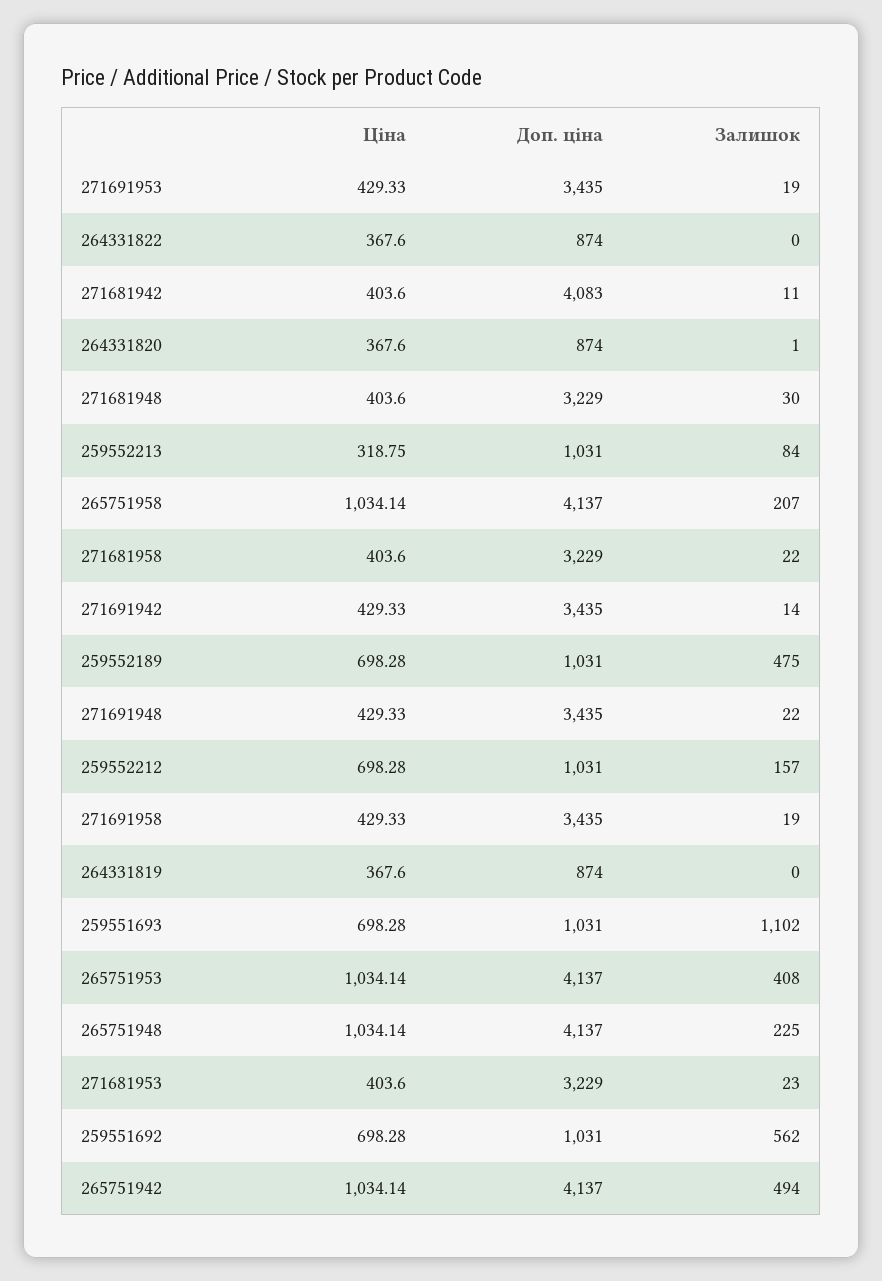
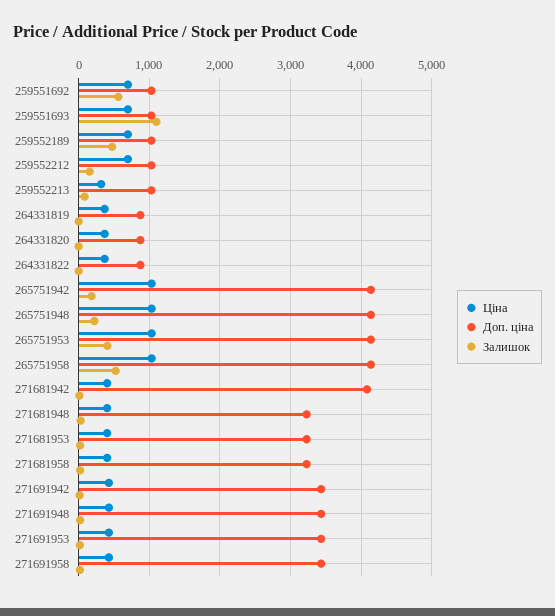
Залишок, 265751958: 207 -> 500
Залишок, 265751942: 494 -> 200

